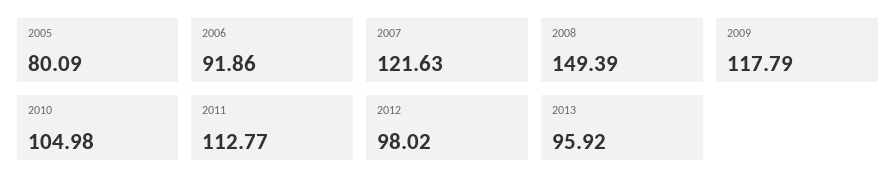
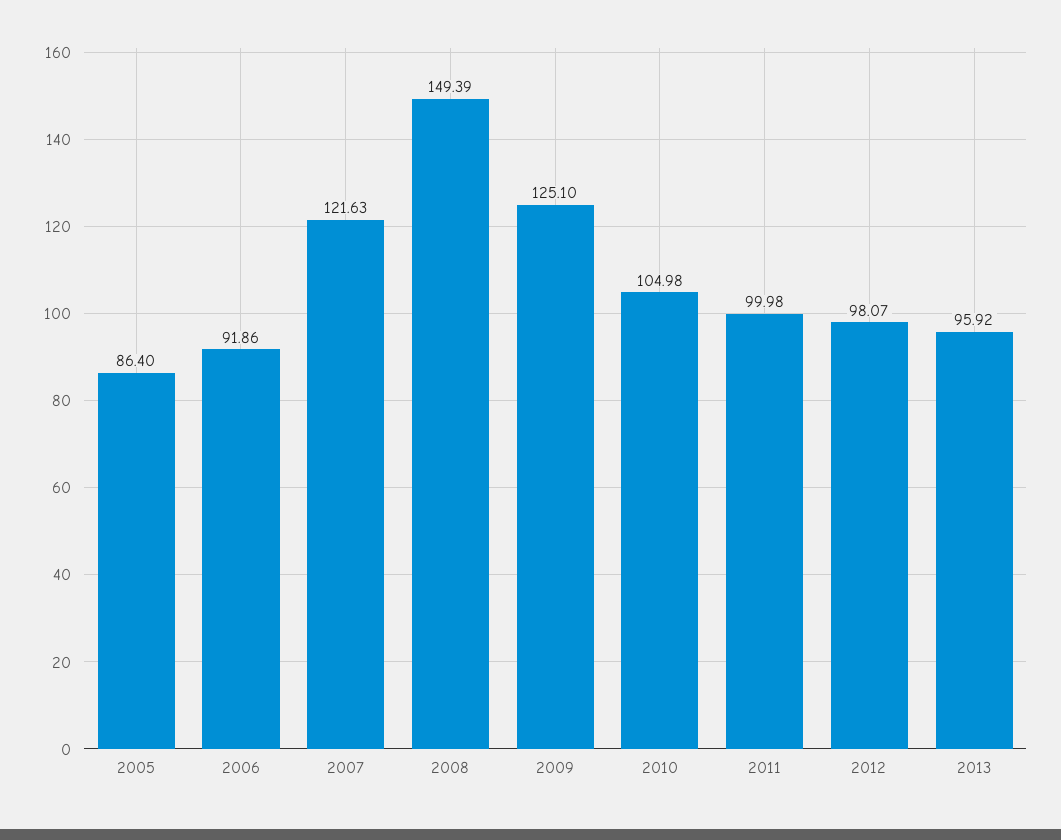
2005: 80.09 -> 86.4
2009: 117.79 -> 125.1
2011: 112.77 -> 99.98
2012: 98.02 -> 98.07

